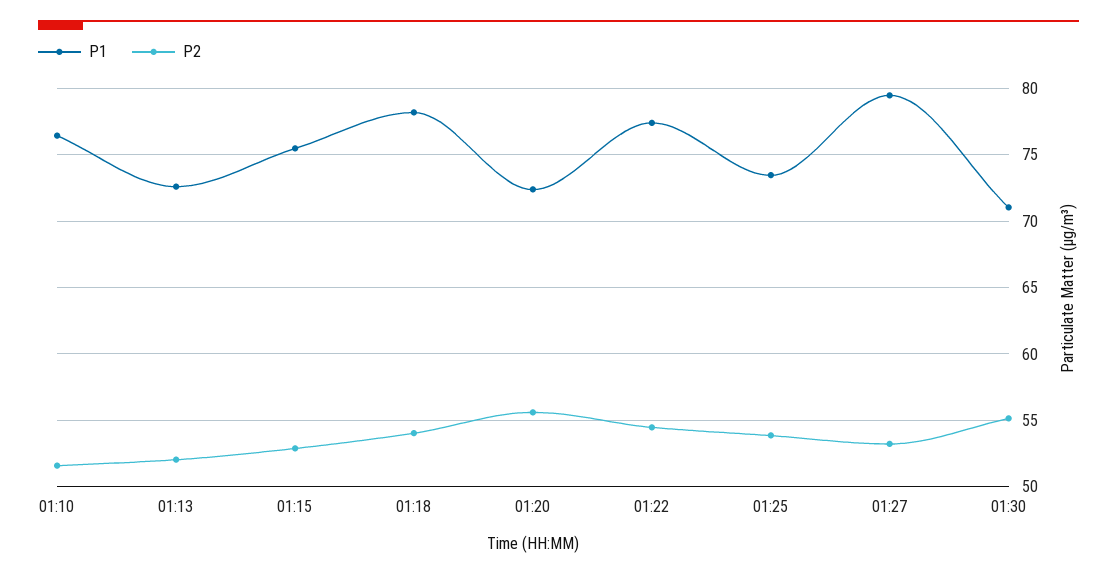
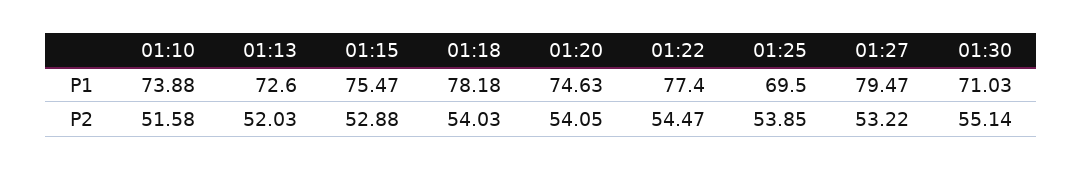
P1, 01:10: 76.5 -> 73.88
P1, 01:20: 72.5 -> 74.63
P2, 01:20: 55.5 -> 54.05
P1, 01:25: 73.5 -> 69.5

